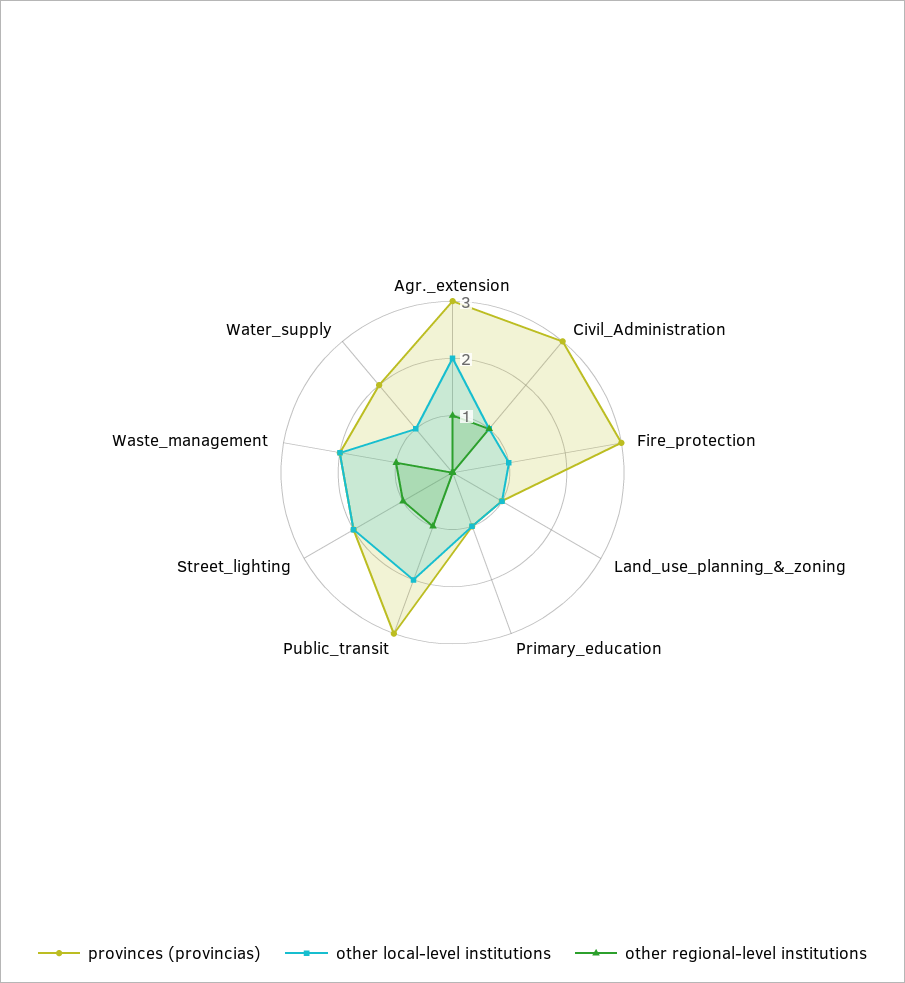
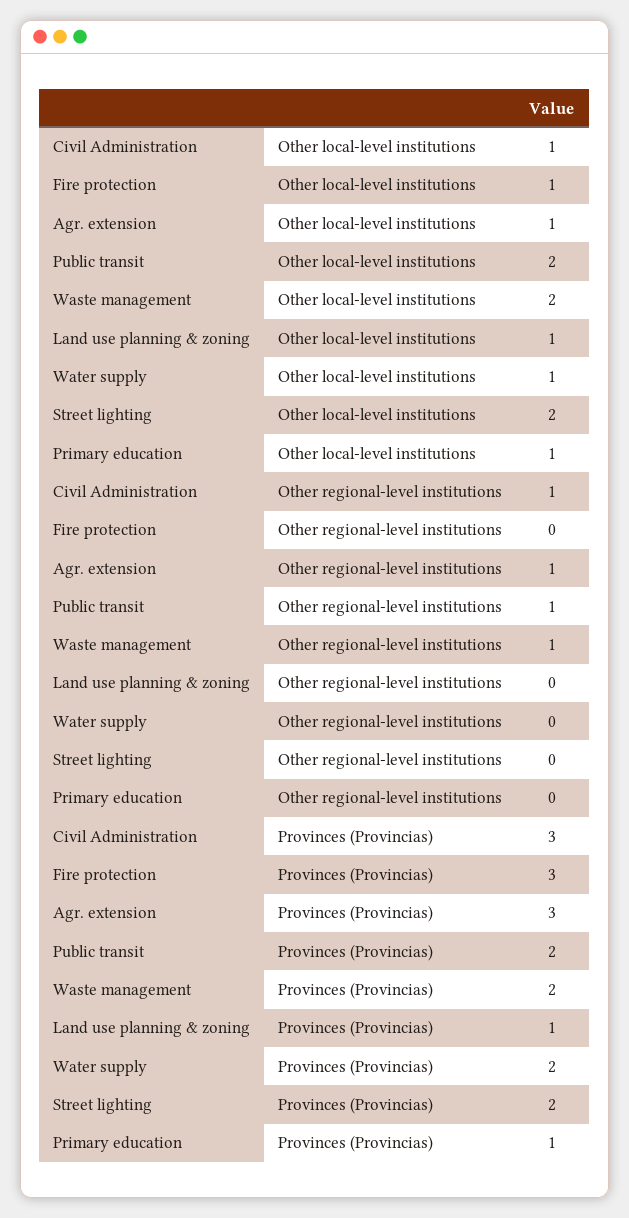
other local-level institutions, Agr._extension: 2 -> 1
provinces (provincias), Public_transit: 3 -> 2
other regional-level institutions, Street_lighting: 1 -> 0

